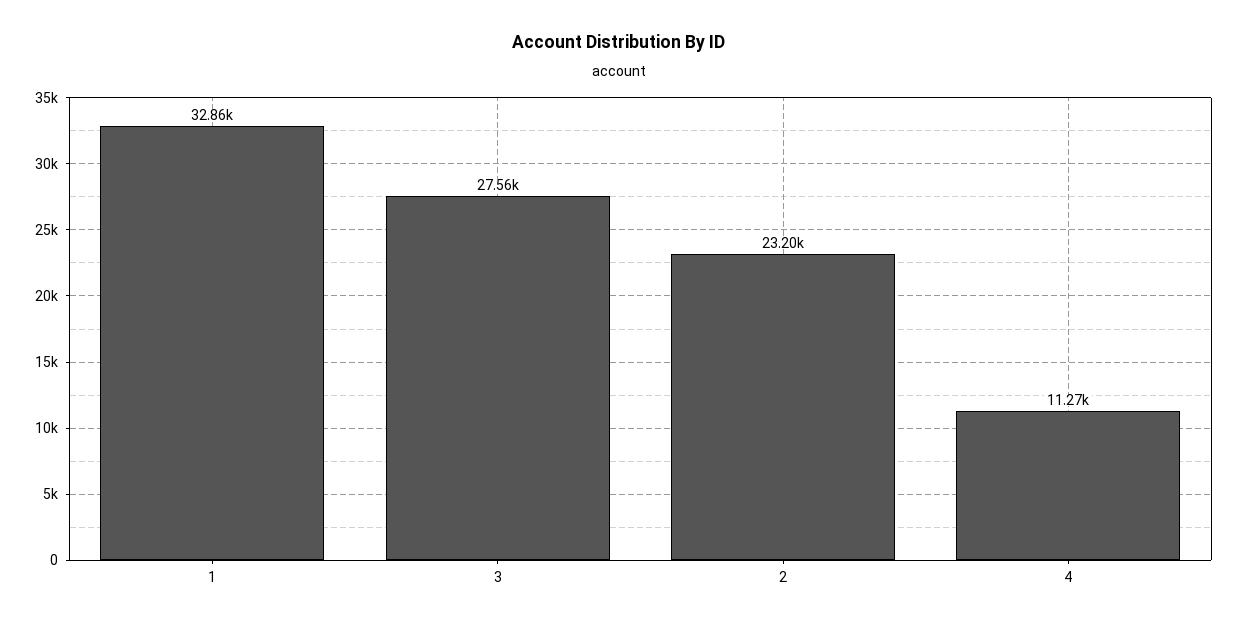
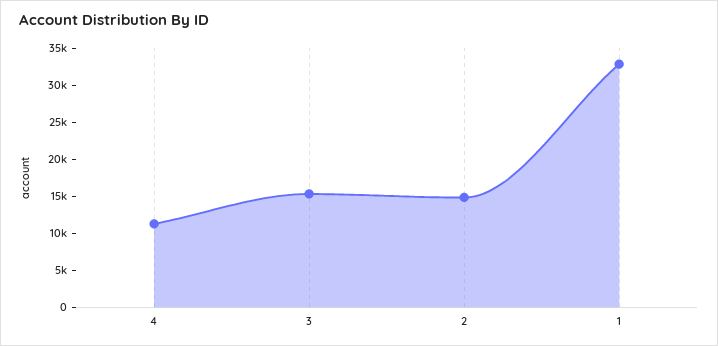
3: 27560 -> 15000
2: 23200 -> 15000

